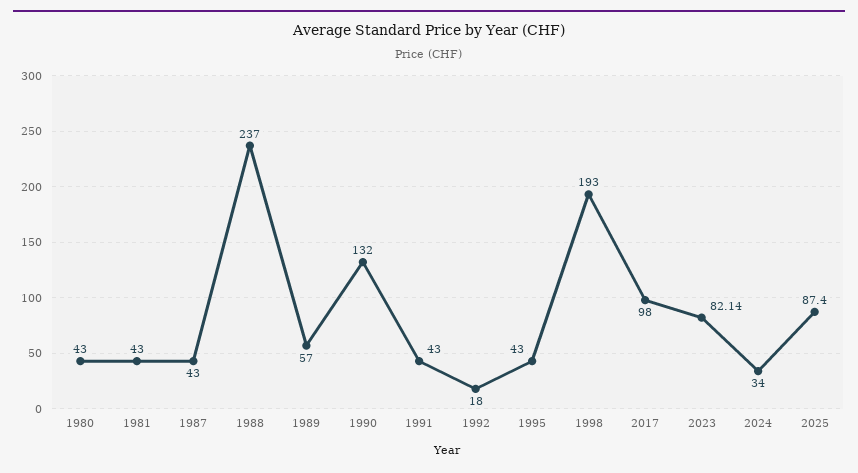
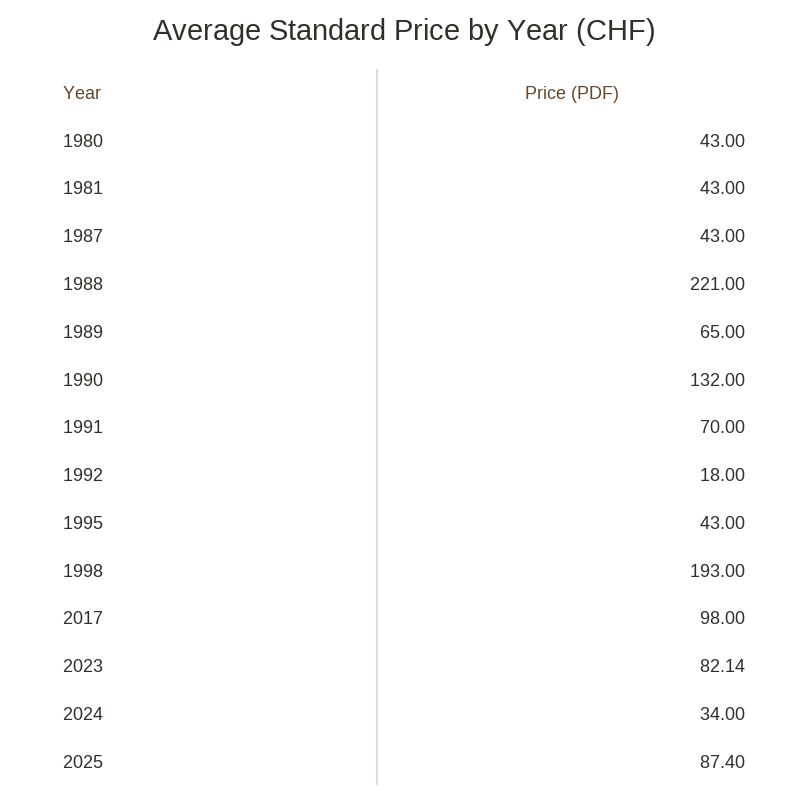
1988: 237 -> 221
1989: 57 -> 65
1991: 43 -> 70

